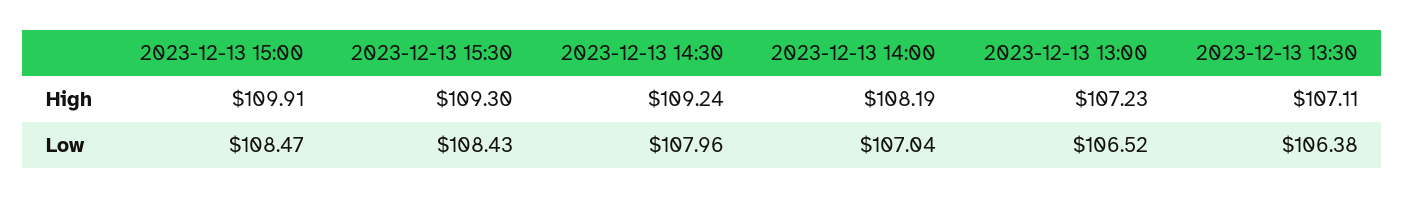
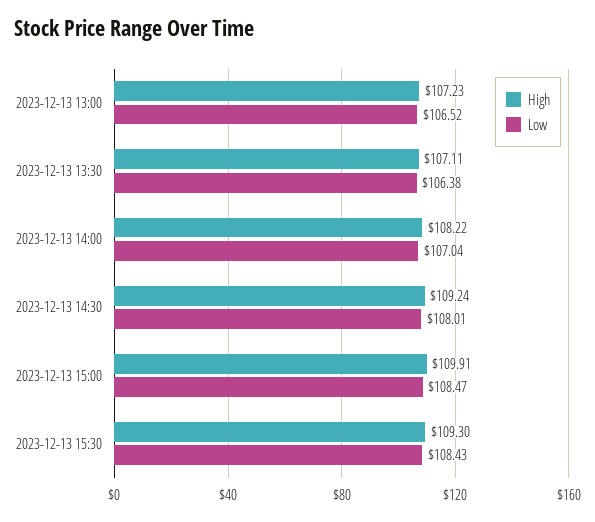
High, 2023-12-13 14:00: 108.19 -> 108.22
Low, 2023-12-13 14:30: 107.96 -> 108.01

